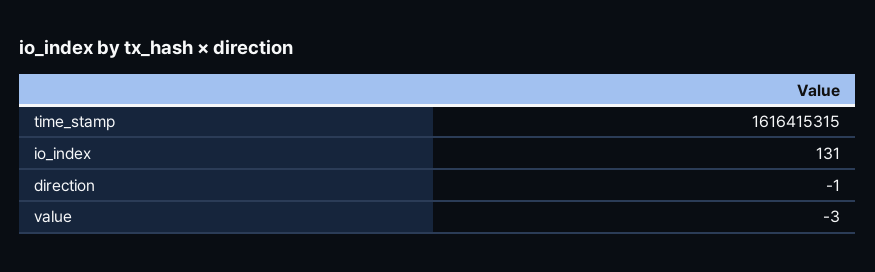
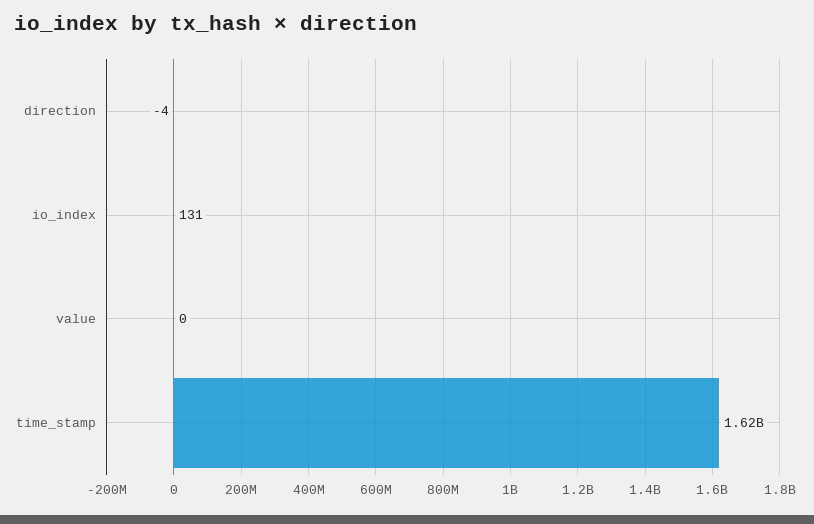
direction: -1 -> -4
value: -3 -> 0

